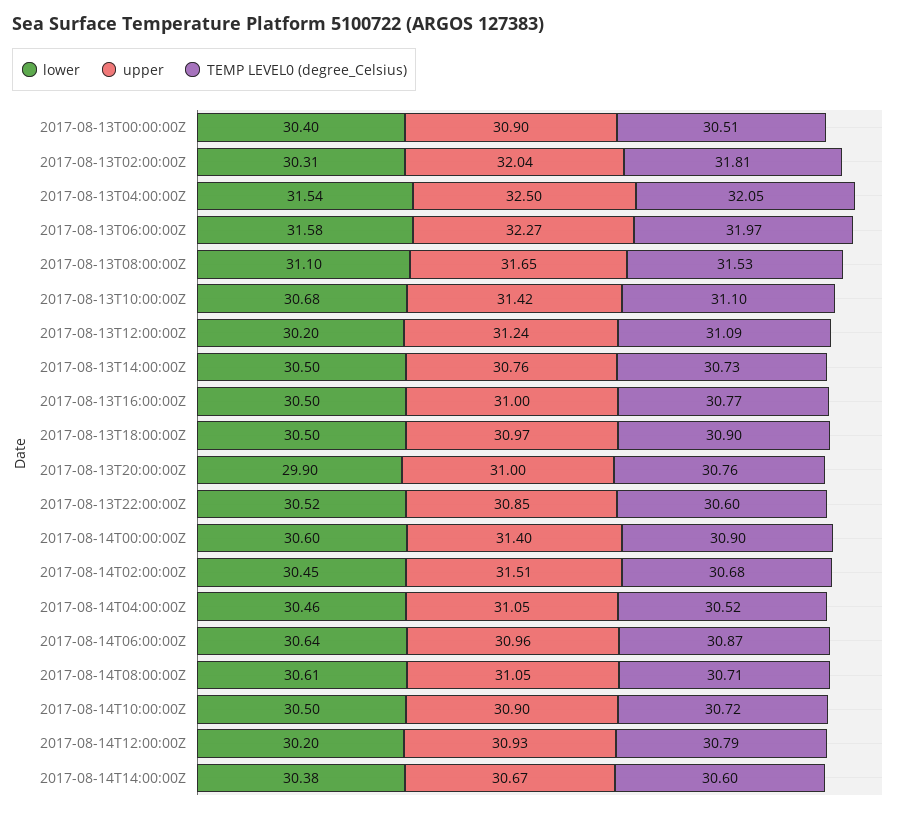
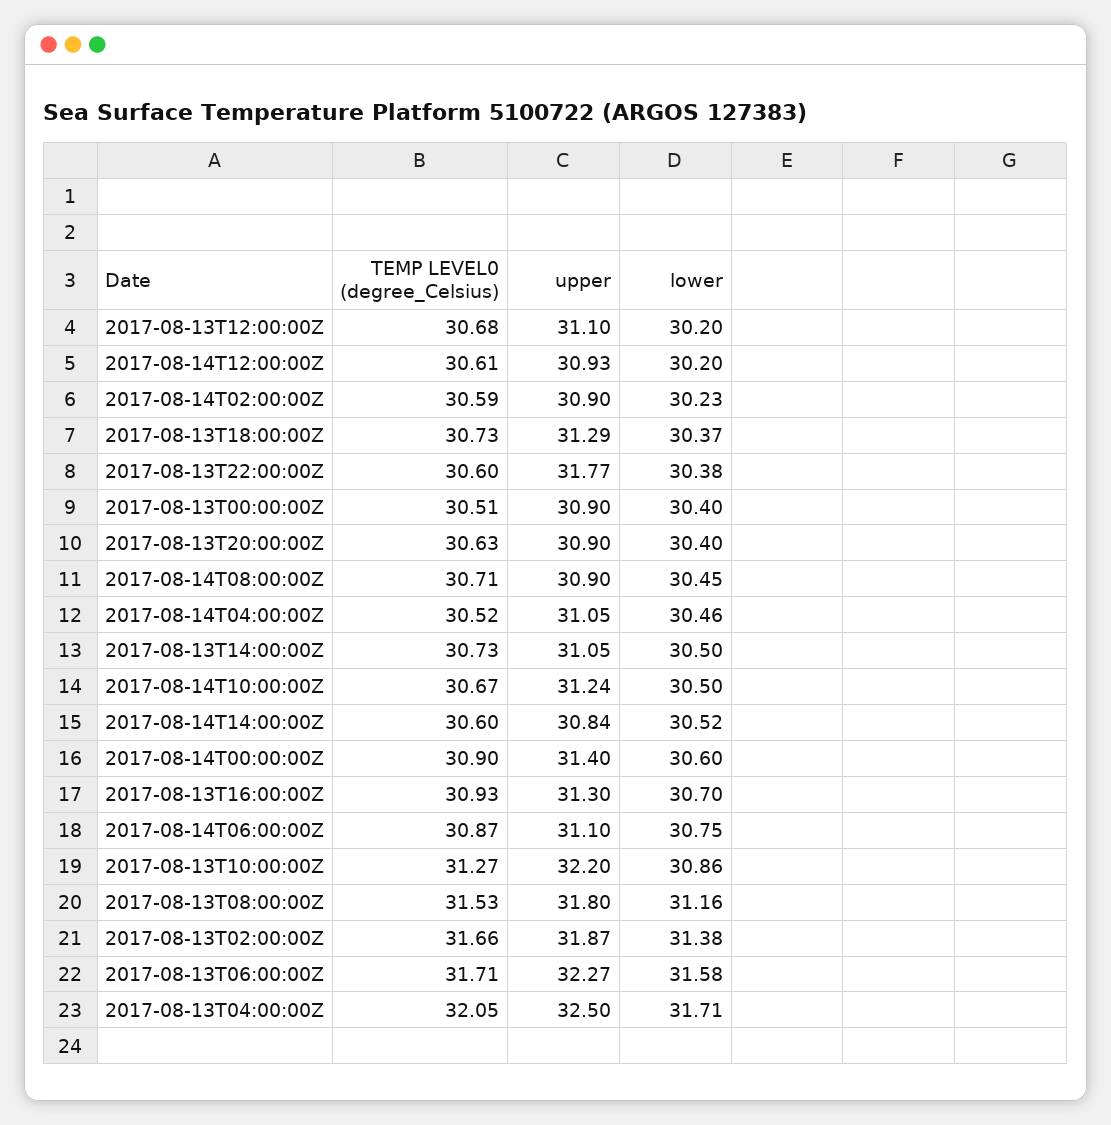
lower, 2017-08-13T02:00:00Z: 30.31 -> 31.38
upper, 2017-08-13T02:00:00Z: 32.04 -> 31.87
TEMP LEVEL0 (degree_Celsius), 2017-08-13T02:00:00Z: 31.81 -> 31.66
lower, 2017-08-13T04:00:00Z: 31.54 -> 31.71
TEMP LEVEL0 (degree_Celsius), 2017-08-13T06:00:00Z: 31.97 -> 31.71
lower, 2017-08-13T08:00:00Z: 31.1 -> 31.16
upper, 2017-08-13T08:00:00Z: 31.65 -> 31.8
lower, 2017-08-13T10:00:00Z: 30.68 -> 30.86
upper, 2017-08-13T10:00:00Z: 31.42 -> 32.2
TEMP LEVEL0 (degree_Celsius), 2017-08-13T10:00:00Z: 31.1 -> 31.27
upper, 2017-08-13T12:00:00Z: 31.24 -> 31.1
TEMP LEVEL0 (degree_Celsius), 2017-08-13T12:00:00Z: 31.09 -> 30.68
upper, 2017-08-13T14:00:00Z: 30.76 -> 31.05
lower, 2017-08-13T16:00:00Z: 30.5 -> 30.7
upper, 2017-08-13T16:00:00Z: 31 -> 31.3
TEMP LEVEL0 (degree_Celsius), 2017-08-13T16:00:00Z: 30.77 -> 30.93
lower, 2017-08-13T18:00:00Z: 30.5 -> 30.37
upper, 2017-08-13T18:00:00Z: 30.97 -> 31.29
TEMP LEVEL0 (degree_Celsius), 2017-08-13T18:00:00Z: 30.9 -> 30.73
lower, 2017-08-13T20:00:00Z: 29.9 -> 30.4
upper, 2017-08-13T20:00:00Z: 31 -> 30.9
TEMP LEVEL0 (degree_Celsius), 2017-08-13T20:00:00Z: 30.76 -> 30.63
lower, 2017-08-13T22:00:00Z: 30.52 -> 30.38
upper, 2017-08-13T22:00:00Z: 30.85 -> 31.77
lower, 2017-08-14T02:00:00Z: 30.45 -> 30.23
upper, 2017-08-14T02:00:00Z: 31.51 -> 30.9
TEMP LEVEL0 (degree_Celsius), 2017-08-14T02:00:00Z: 30.68 -> 30.59
lower, 2017-08-14T06:00:00Z: 30.64 -> 30.75
upper, 2017-08-14T06:00:00Z: 30.96 -> 31.1
lower, 2017-08-14T08:00:00Z: 30.61 -> 30.45
upper, 2017-08-14T08:00:00Z: 31.05 -> 30.9
upper, 2017-08-14T10:00:00Z: 30.9 -> 31.24
TEMP LEVEL0 (degree_Celsius), 2017-08-14T10:00:00Z: 30.72 -> 30.67
TEMP LEVEL0 (degree_Celsius), 2017-08-14T12:00:00Z: 30.79 -> 30.61
lower, 2017-08-14T14:00:00Z: 30.38 -> 30.52
upper, 2017-08-14T14:00:00Z: 30.67 -> 30.84

